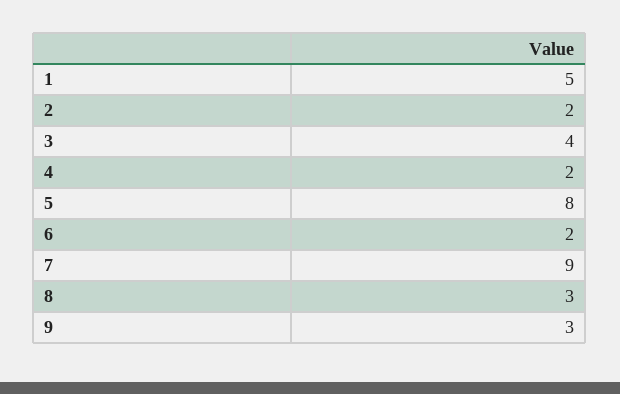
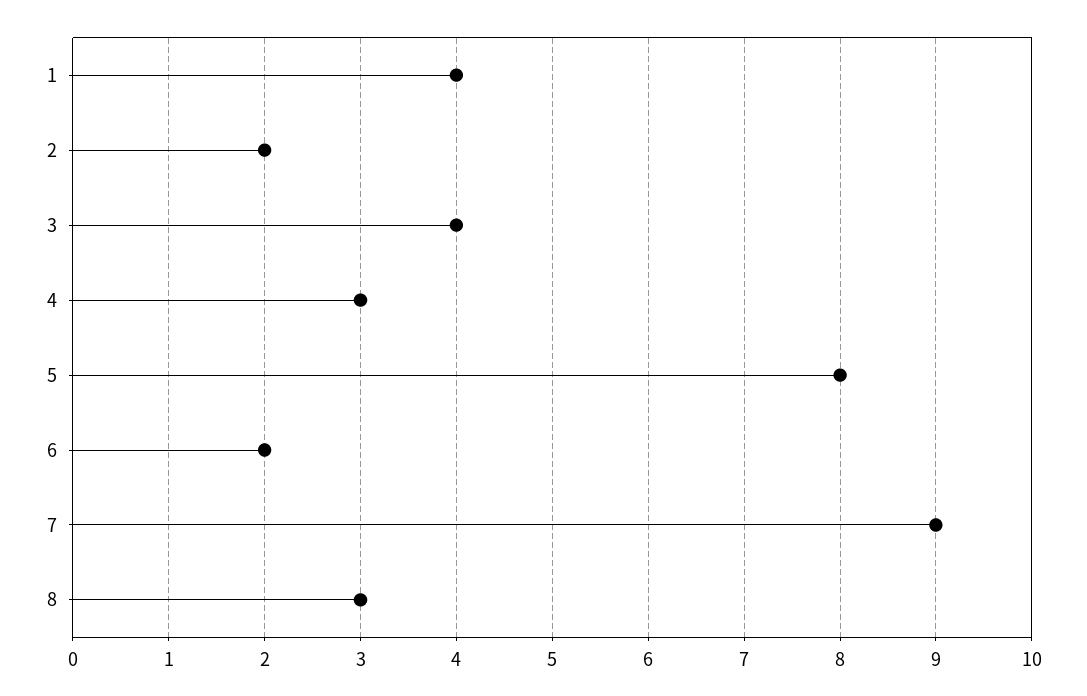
1: 5 -> 4
4: 2 -> 3
9: 3 -> none

